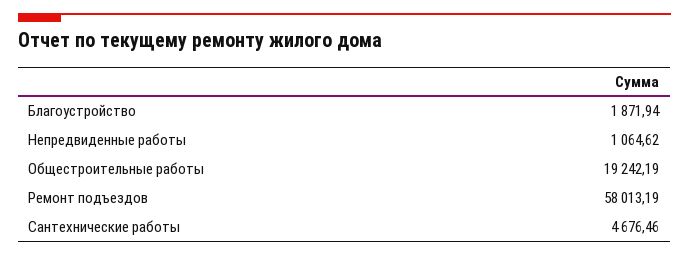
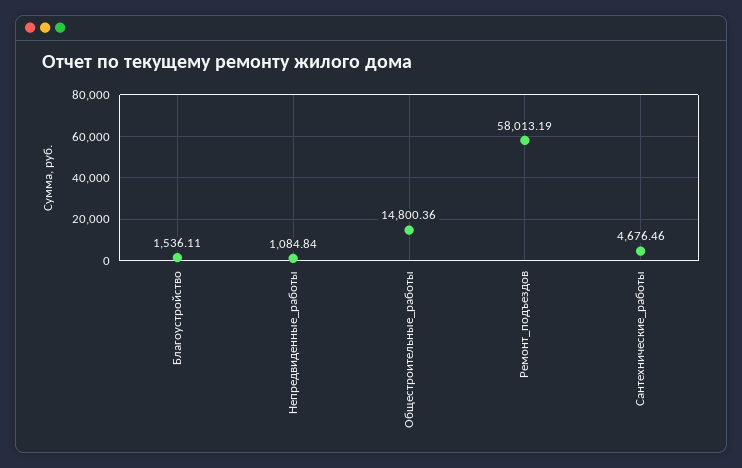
Благоустройство: 1871.94 -> 1536.11
Непредвиденные работы: 1064.62 -> 1084.84
Общестроительные работы: 19242.19 -> 14800.36

